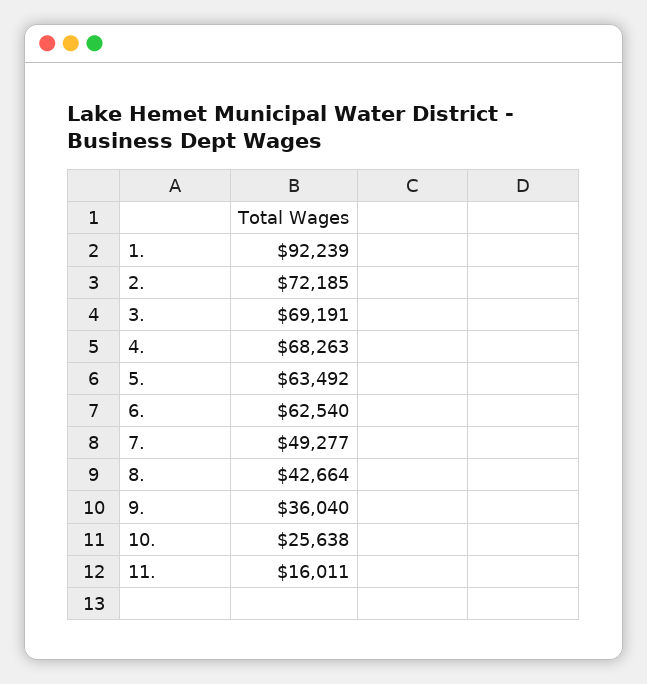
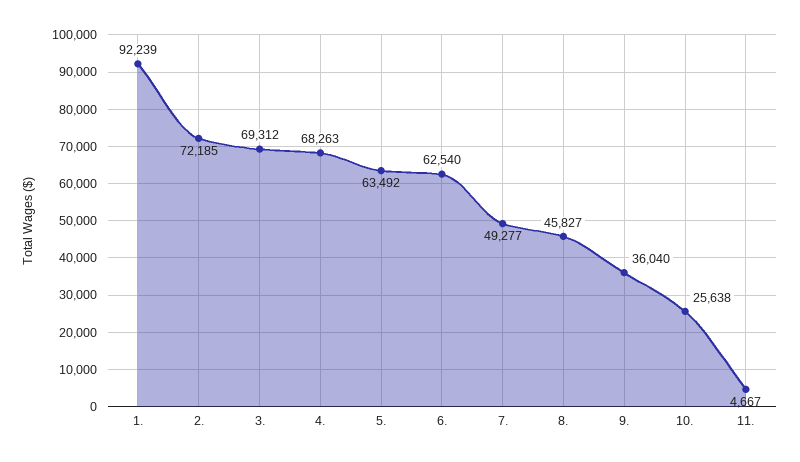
3.: 69191 -> 69312
8.: 42664 -> 45827
11.: 16011 -> 4667

